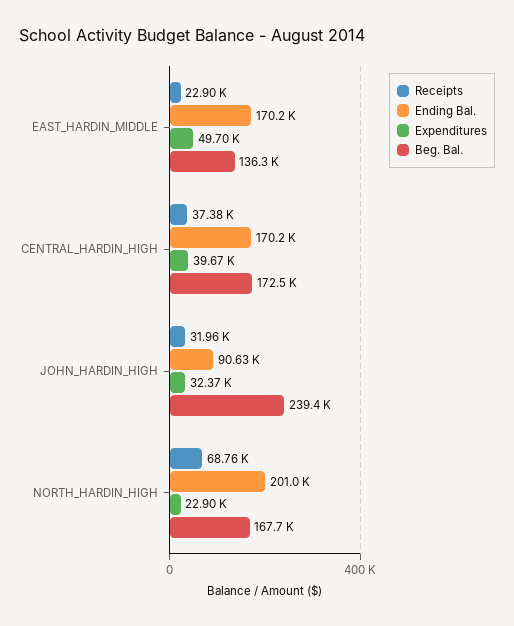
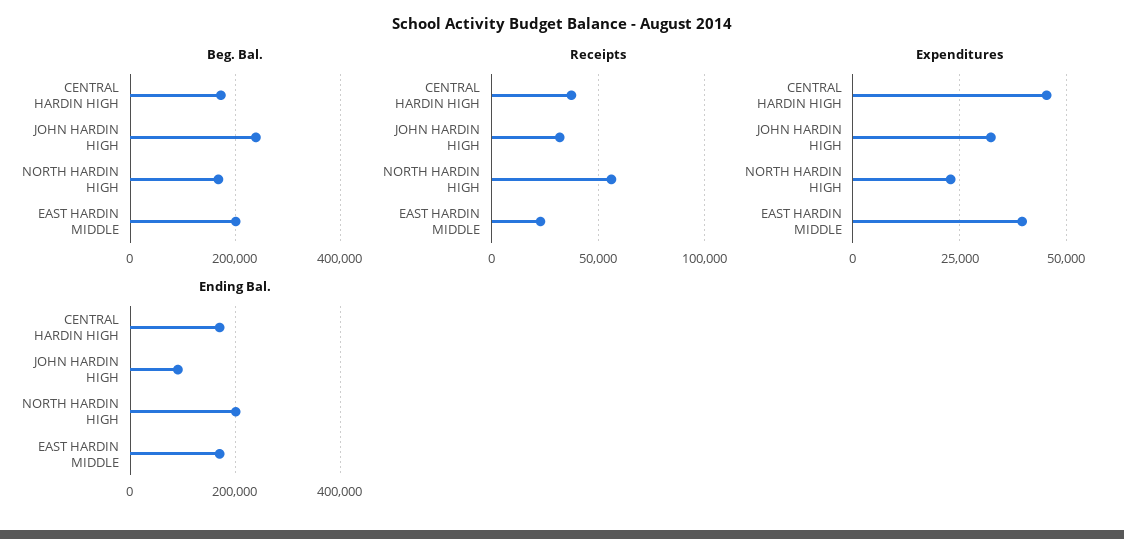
Expenditures, EAST_HARDIN_MIDDLE: 49700 -> 40000
Beg. Bal., EAST_HARDIN_MIDDLE: 136300 -> 200000
Expenditures, CENTRAL_HARDIN_HIGH: 39670 -> 45000
Receipts, NORTH_HARDIN_HIGH: 68760 -> 55000

